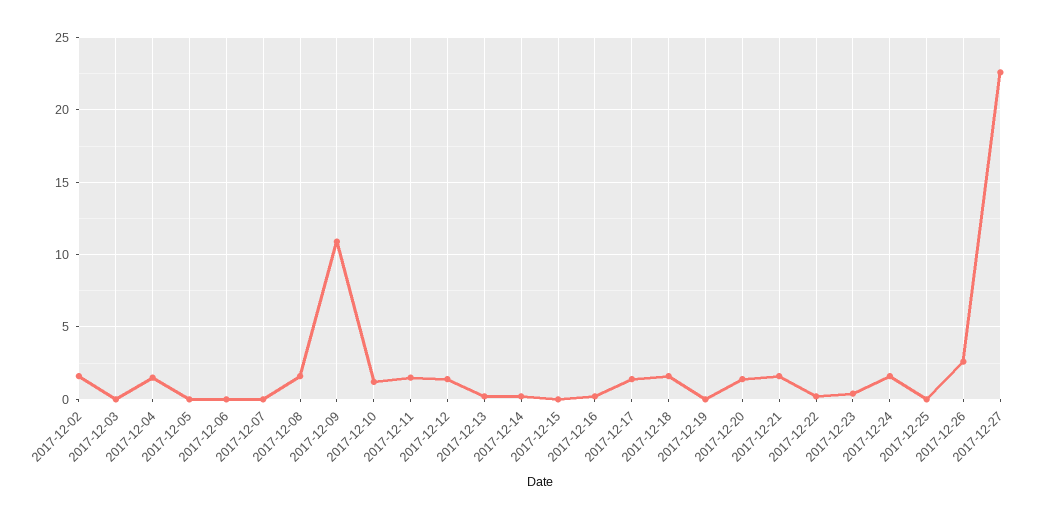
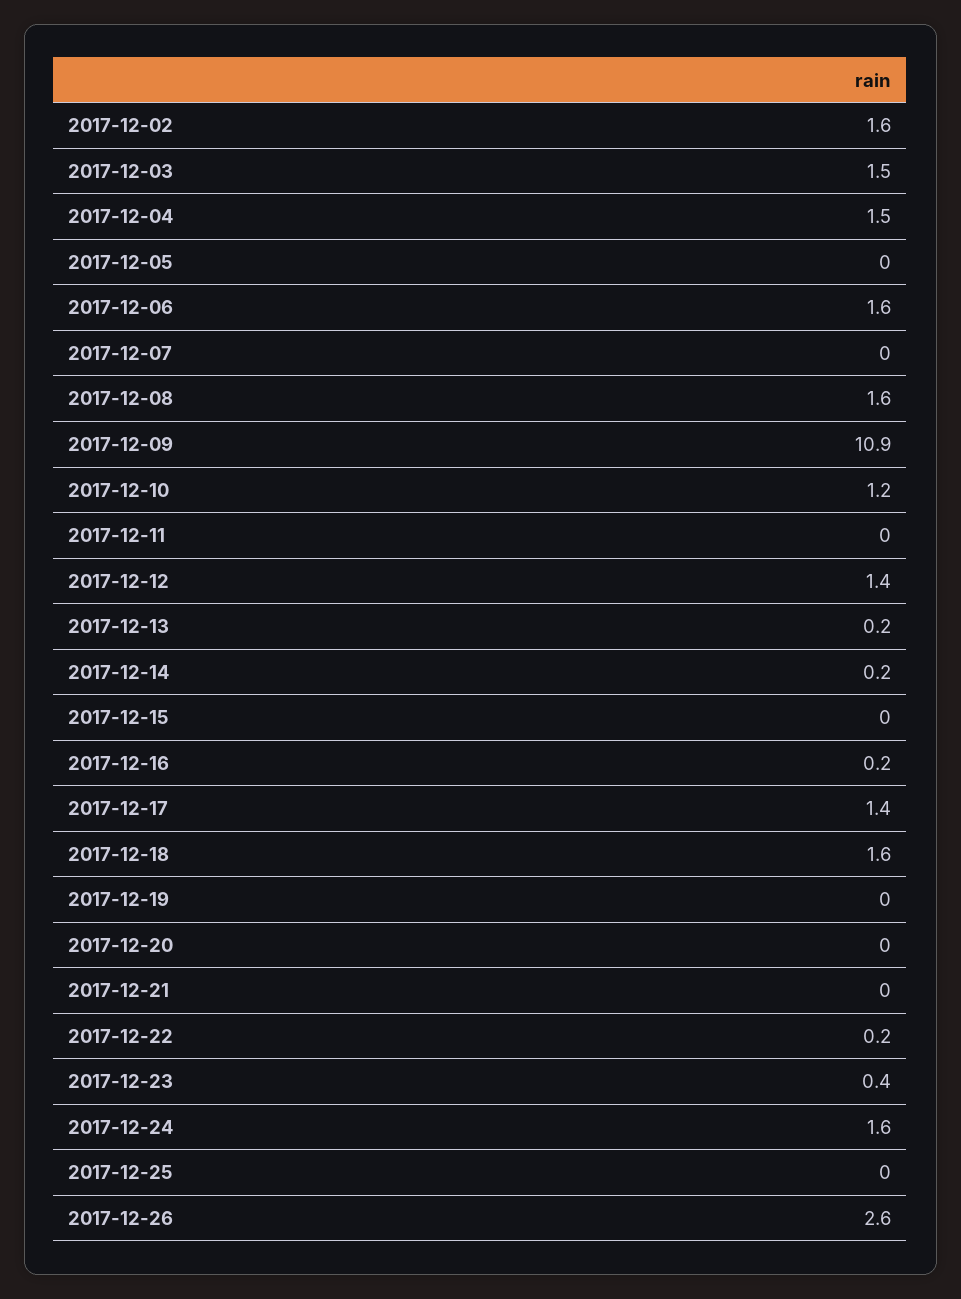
2017-12-03: 0 -> 1.5
2017-12-06: 0 -> 1.6
2017-12-11: 1.5 -> 0
2017-12-20: 1.5 -> 0
2017-12-21: 1.5 -> 0
2017-12-27: 22.5 -> none

